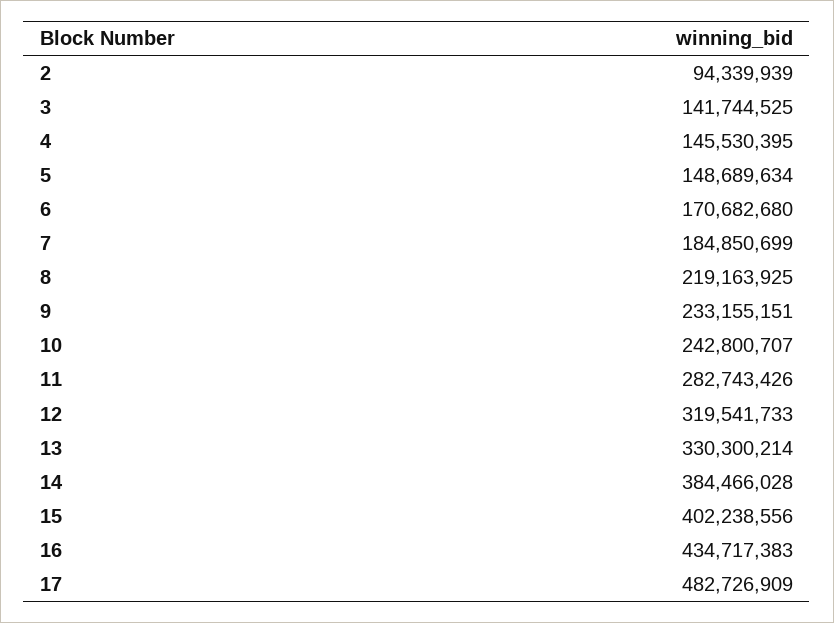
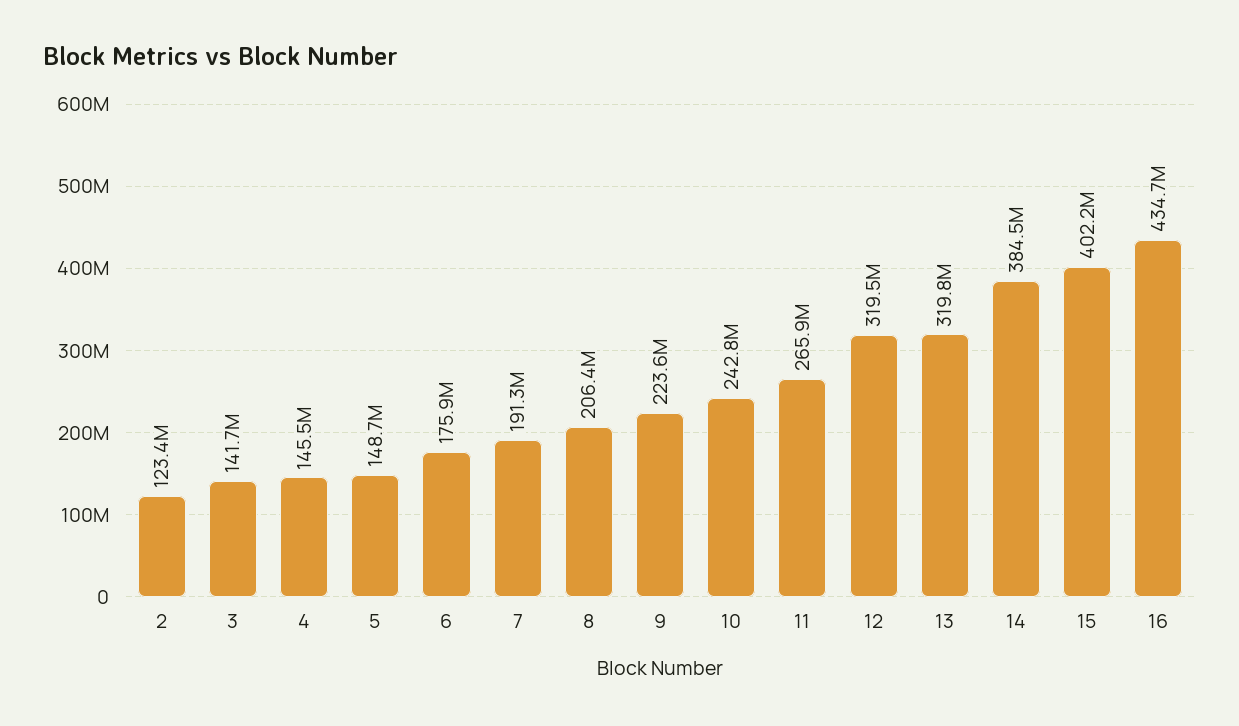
2: 94339939 -> 123400000
6: 170682680 -> 175900000
7: 184850699 -> 191300000
8: 219163925 -> 206400000
9: 233155151 -> 223600000
11: 282743426 -> 265900000
13: 330300214 -> 319800000
17: 482726909 -> none

